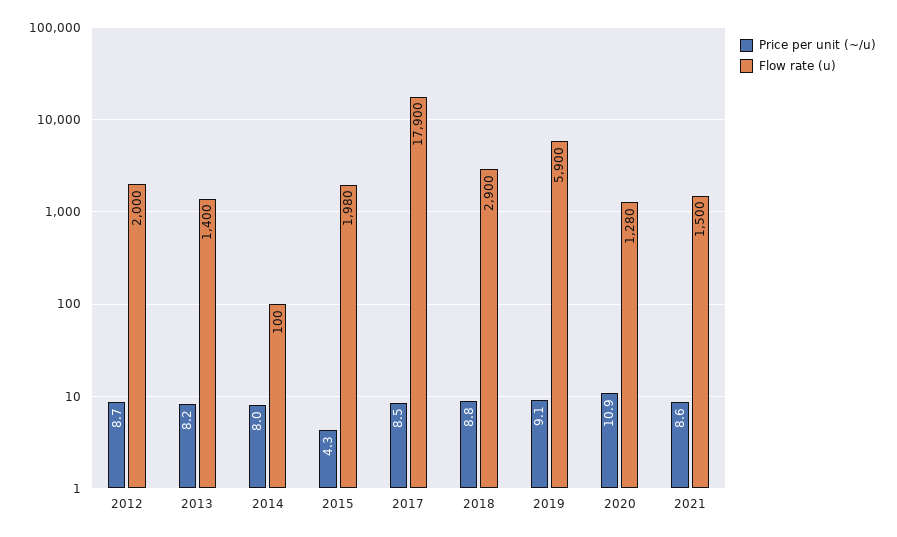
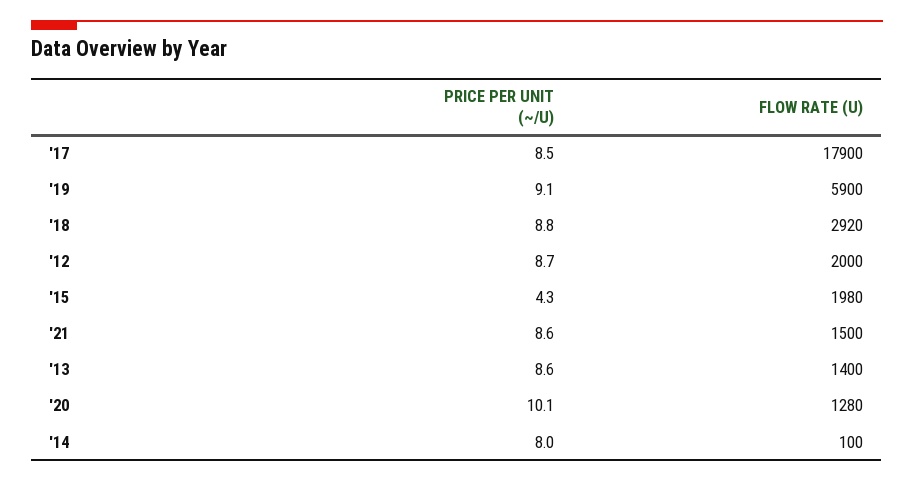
Price per unit (~/u), 2013: 8.2 -> 8.6
Flow rate (u), 2018: 2900 -> 2920
Price per unit (~/u), 2020: 10.9 -> 10.1

